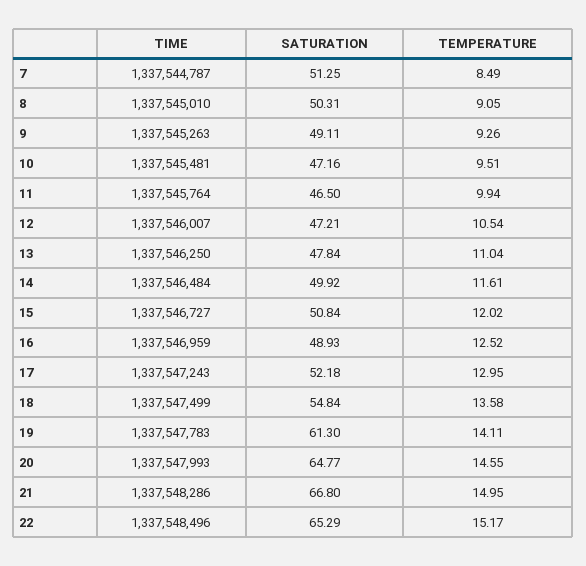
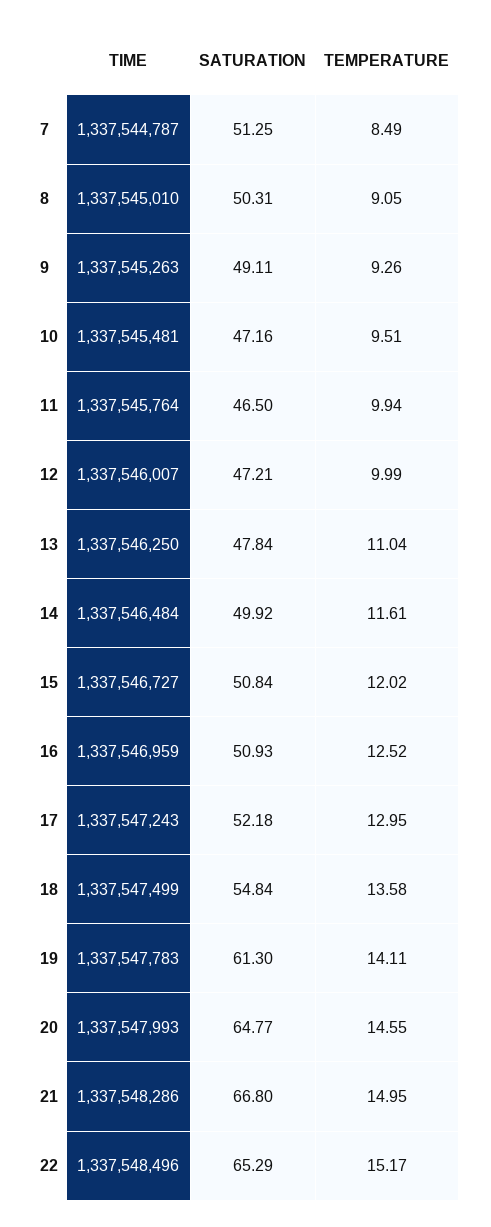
TEMPERATURE, 12: 10.54 -> 9.99
SATURATION, 16: 48.93 -> 50.93

